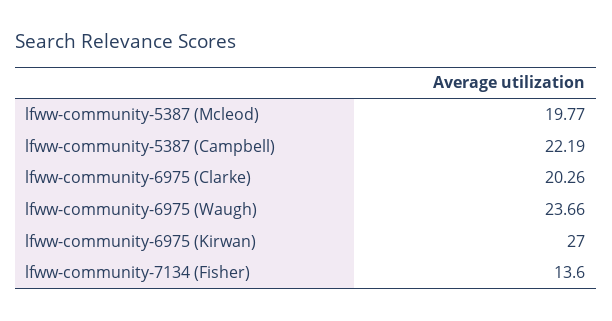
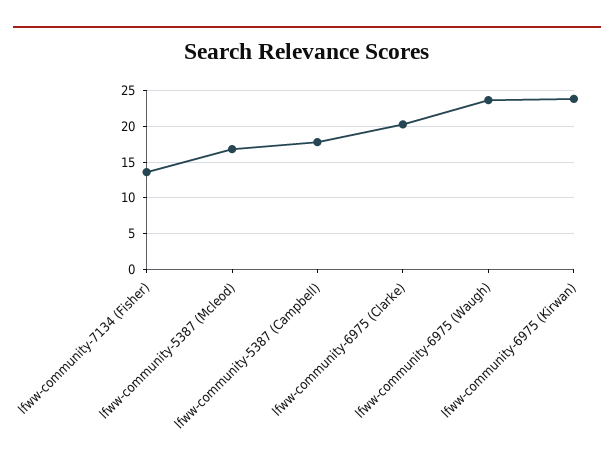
lfww-community-5387 (Mcleod): 19.77 -> 17
lfww-community-5387 (Campbell): 22.19 -> 18
lfww-community-6975 (Kirwan): 27 -> 24

